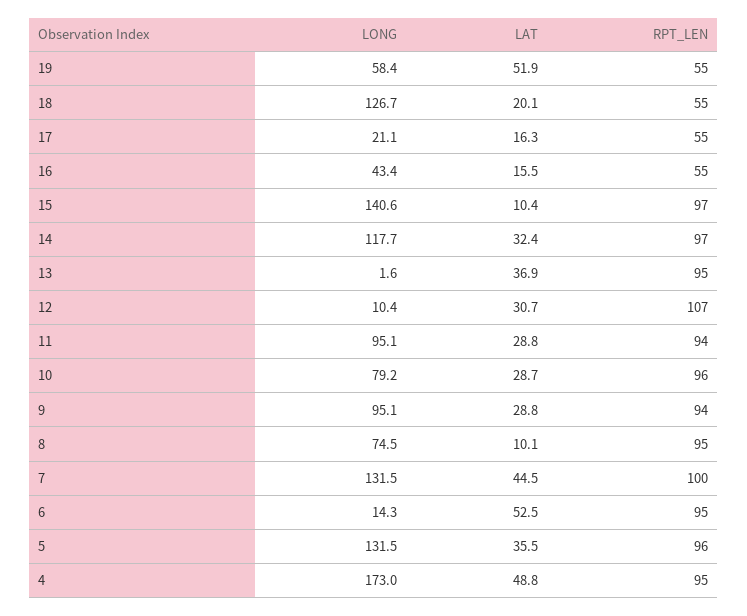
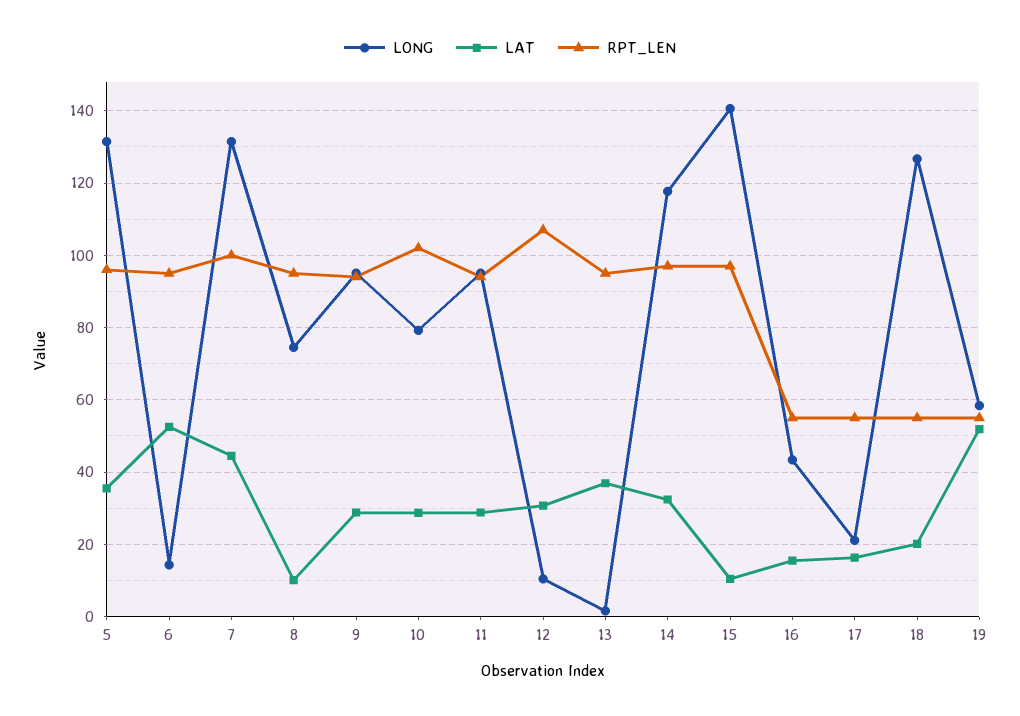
RPT_LEN, 10: 96 -> 102
LONG, 4: 173 -> none
LAT, 4: 48.8 -> none
RPT_LEN, 4: 95 -> none

